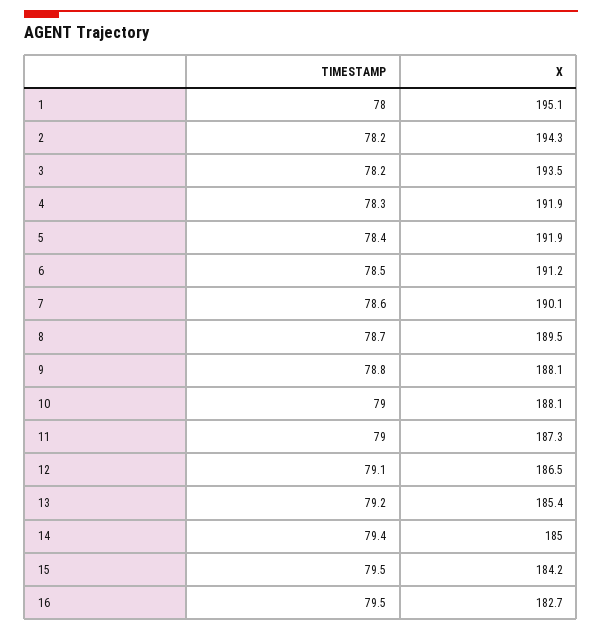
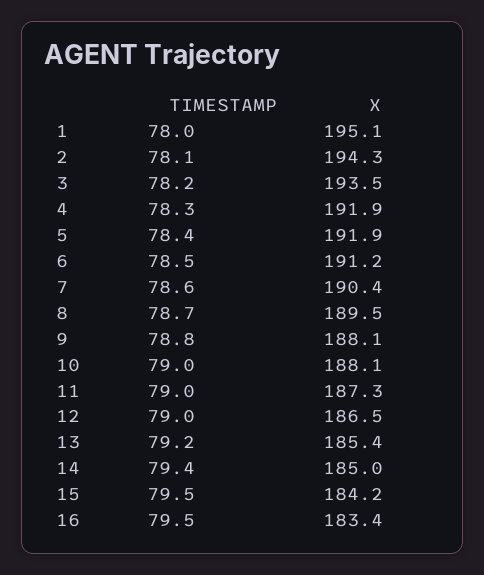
TIMESTAMP, 2: 78.2 -> 78.1
X, 7: 190.1 -> 190.4
TIMESTAMP, 12: 79.1 -> 79
X, 16: 182.7 -> 183.4

